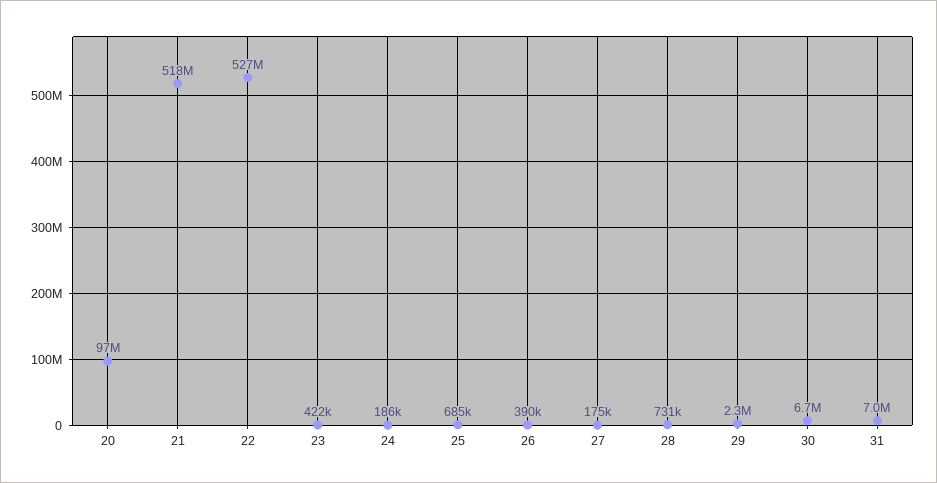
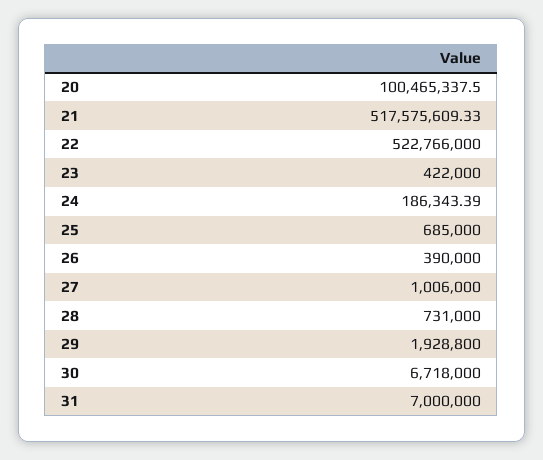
20: 97000000 -> 100465337.5
22: 527000000 -> 522766000
27: 175000 -> 1006000
29: 2300000 -> 1928800

